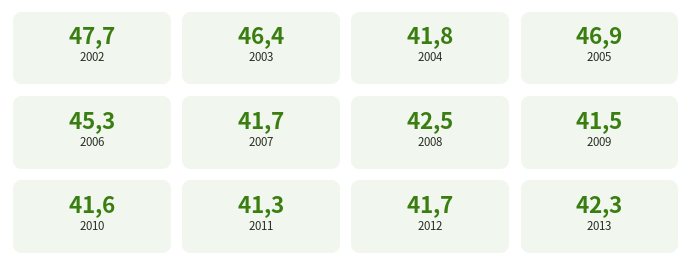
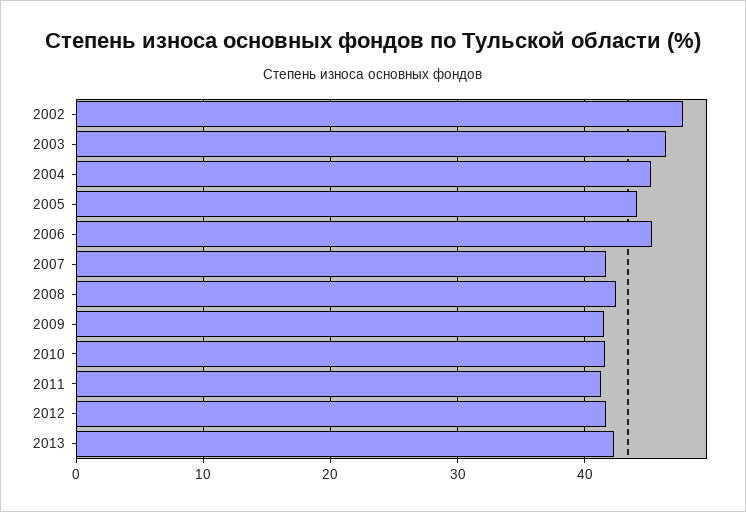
2004: 41.8 -> 45
2005: 46.9 -> 44

